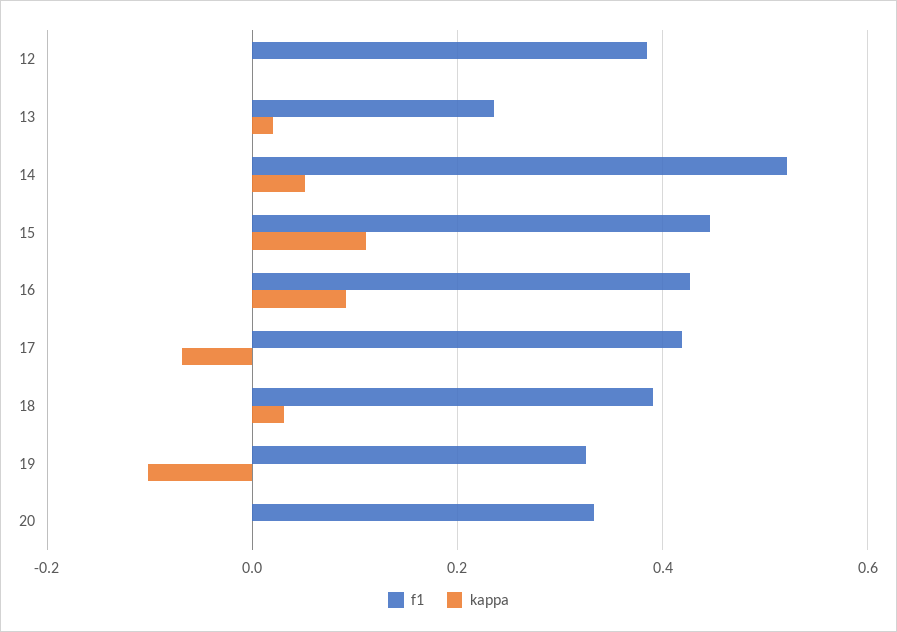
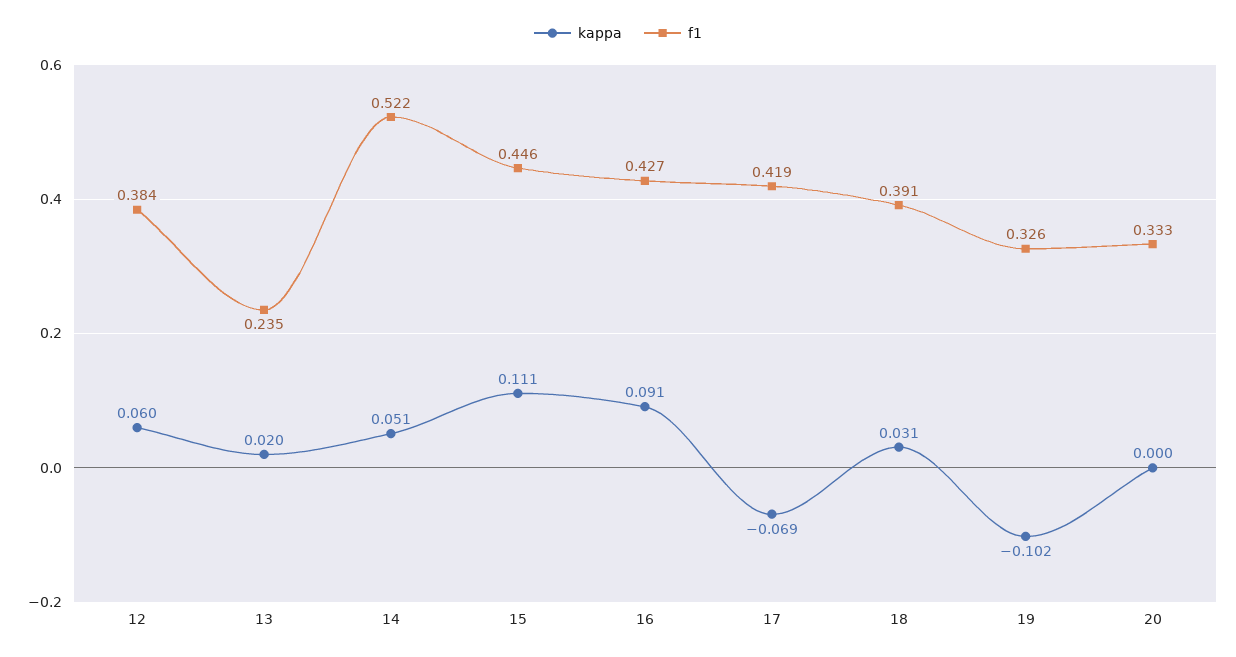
kappa, 12: 0 -> 0.06

